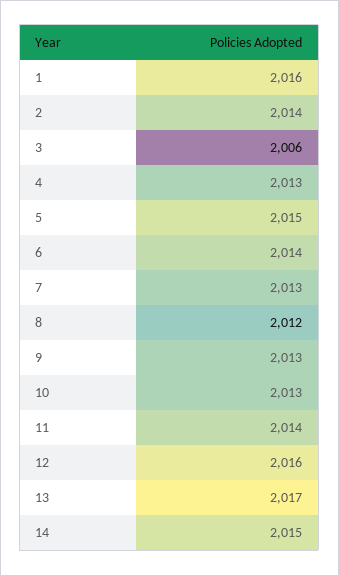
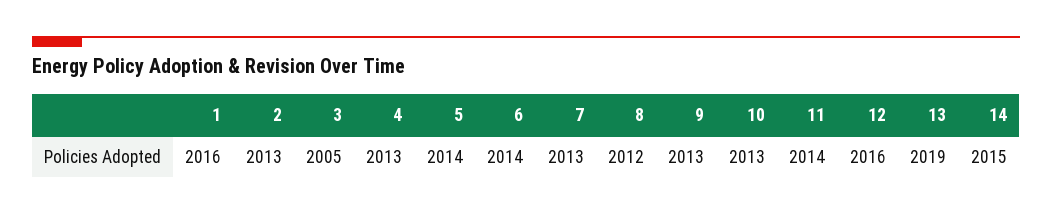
2: 2014 -> 2013
3: 2006 -> 2005
5: 2015 -> 2014
13: 2017 -> 2019

